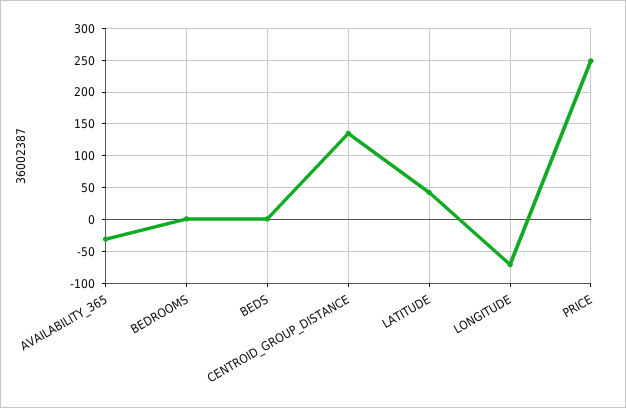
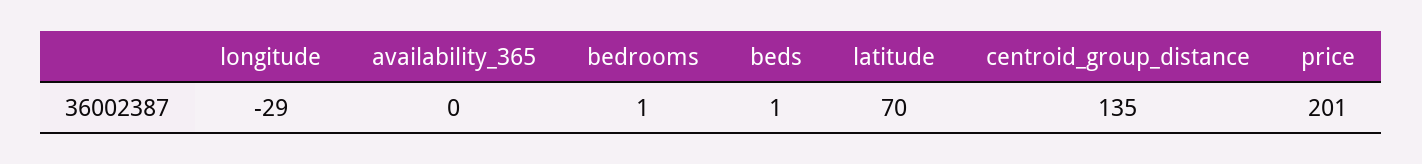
AVAILABILITY_365: -30 -> 0
LATITUDE: 40 -> 70
LONGITUDE: -70 -> -29
PRICE: 250 -> 201

